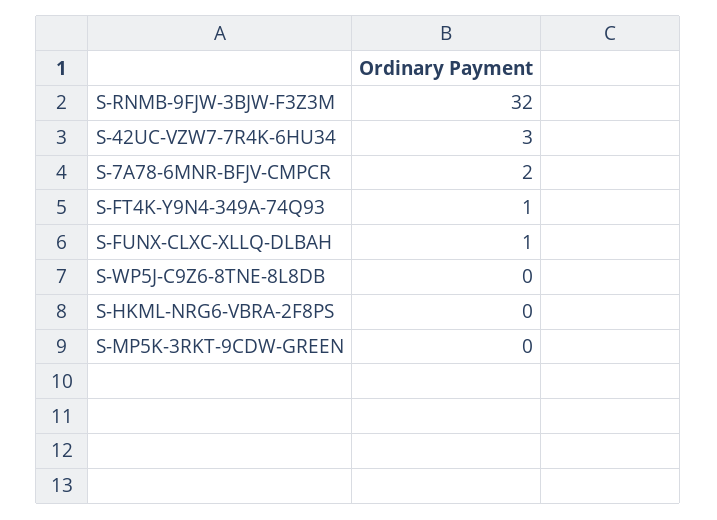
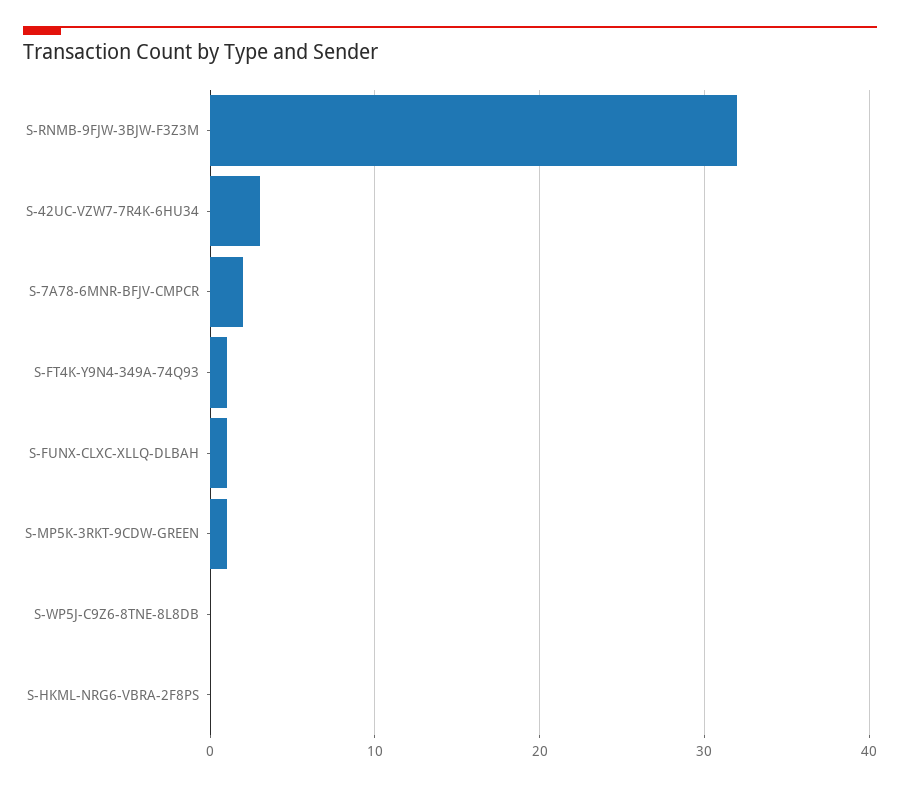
S-MP5K-3RKT-9CDW-GREEN: 0 -> 1

